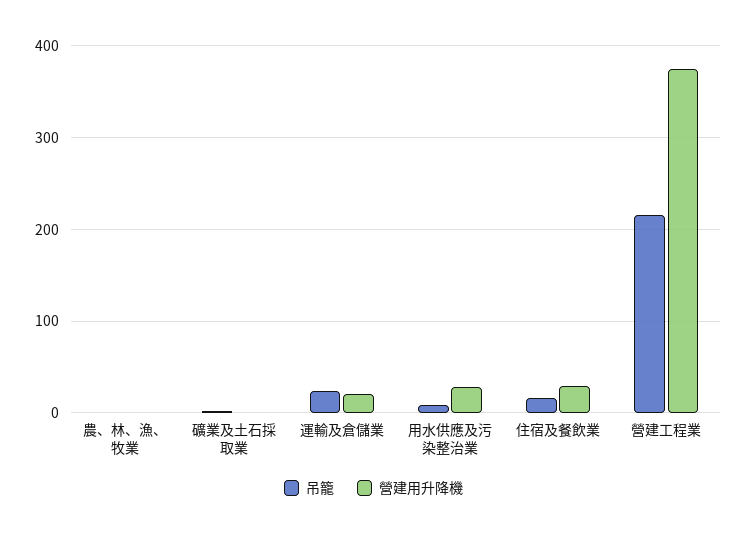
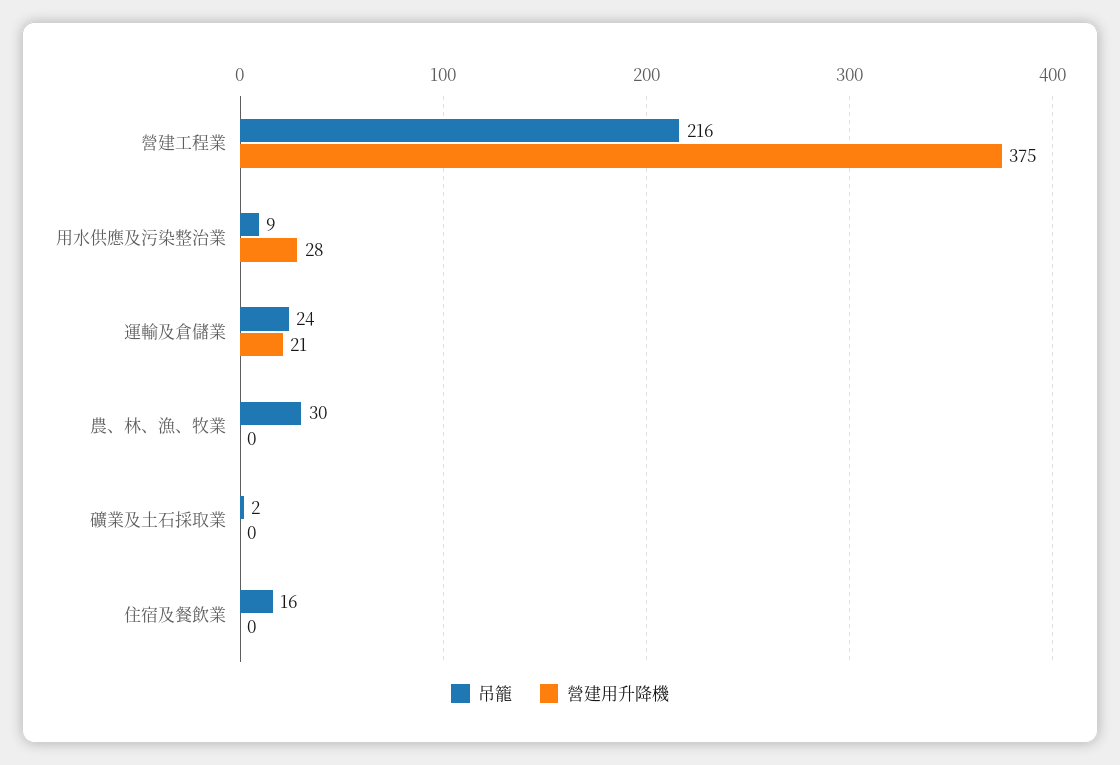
吊籠, 農、林、漁、牧業: 0 -> 30
營建用升降機, 住宿及餐飲業: 30 -> 0

